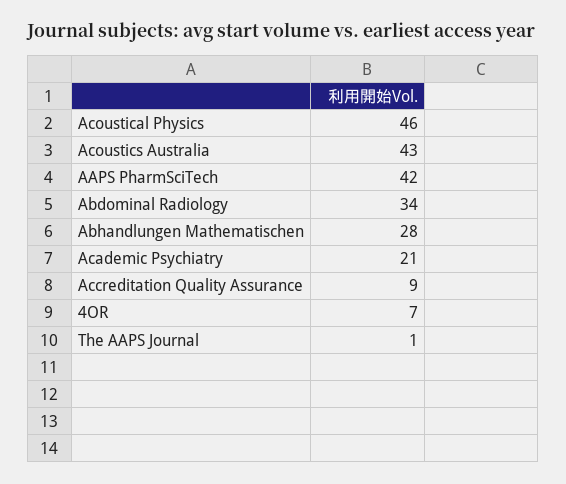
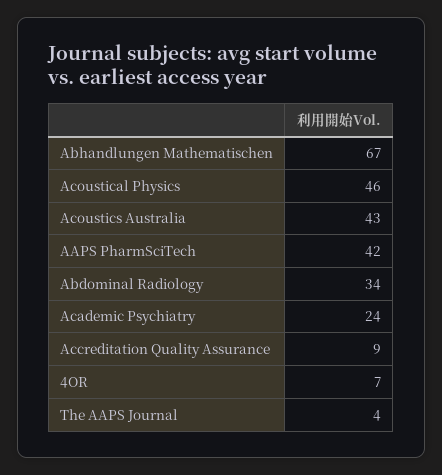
Abhandlungen Mathematischen: 28 -> 67
Academic Psychiatry: 21 -> 24
The AAPS Journal: 1 -> 4

